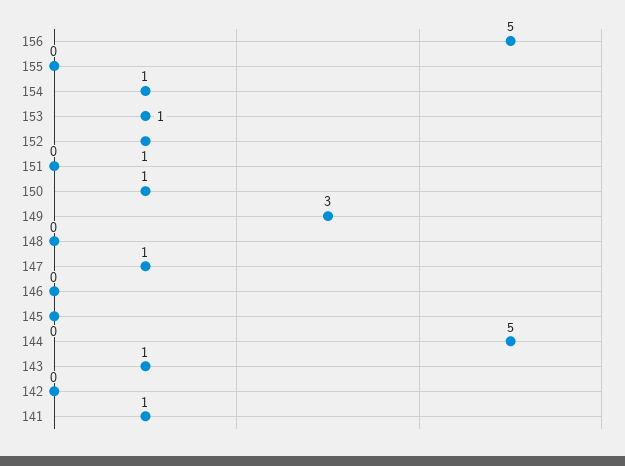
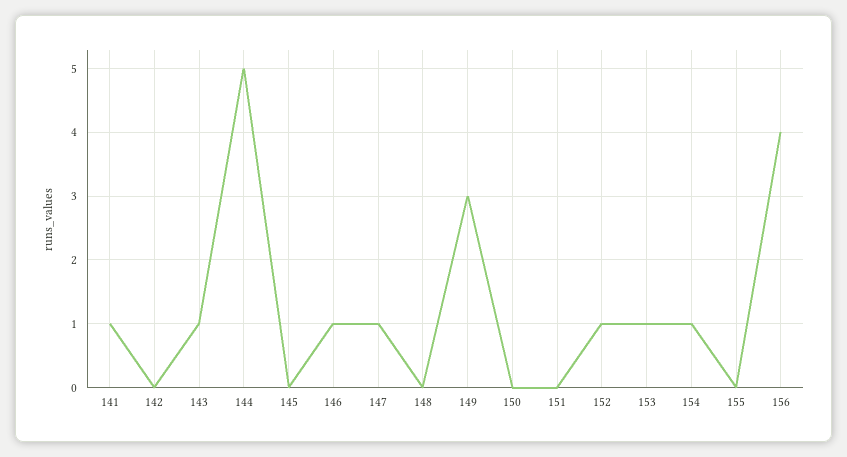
156: 5 -> 4
150: 1 -> 0
146: 0 -> 1

